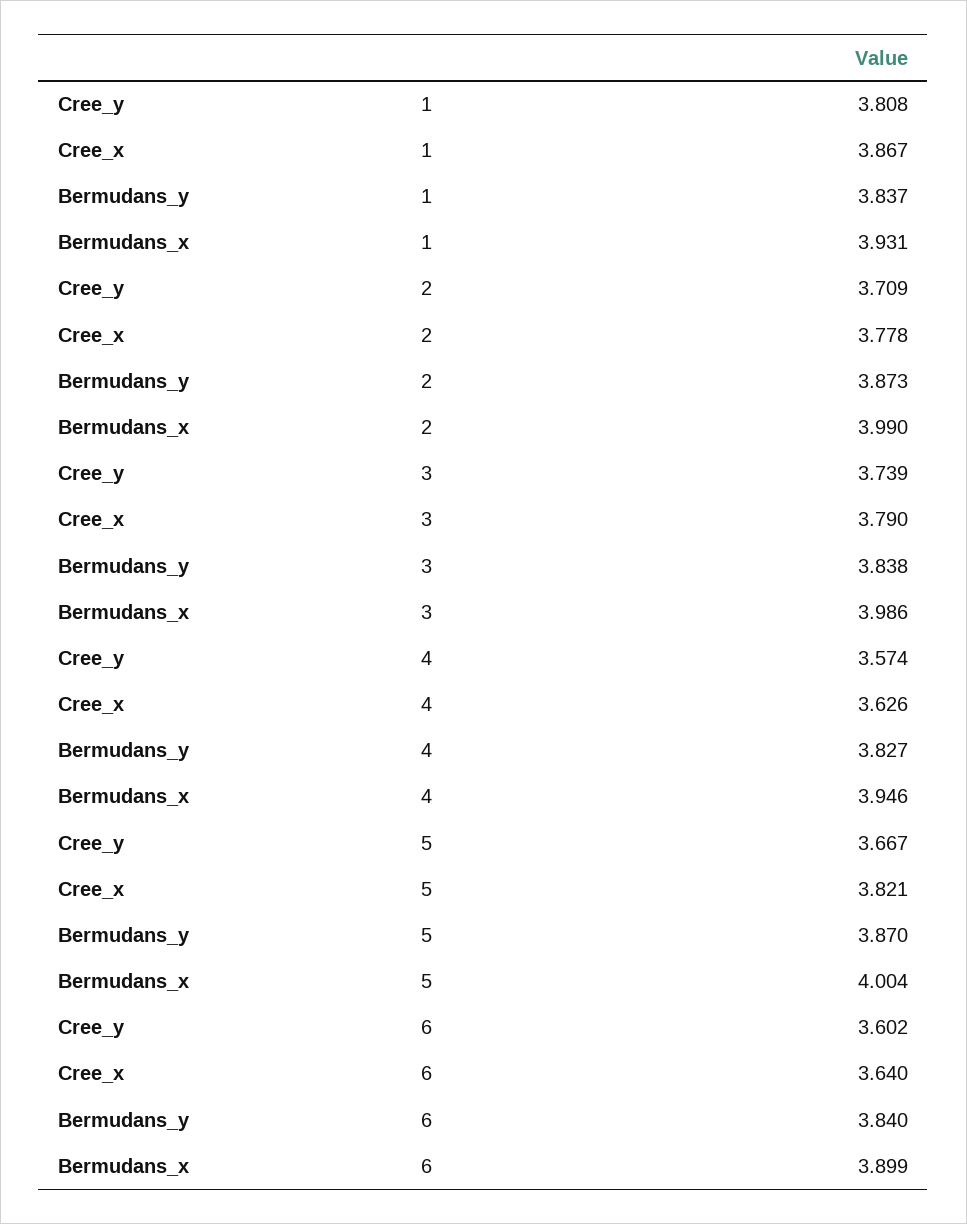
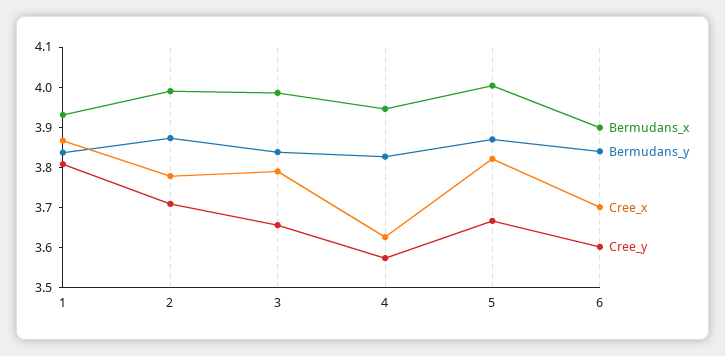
Cree_y, 3: 3.739 -> 3.66
Cree_x, 6: 3.64 -> 3.7

